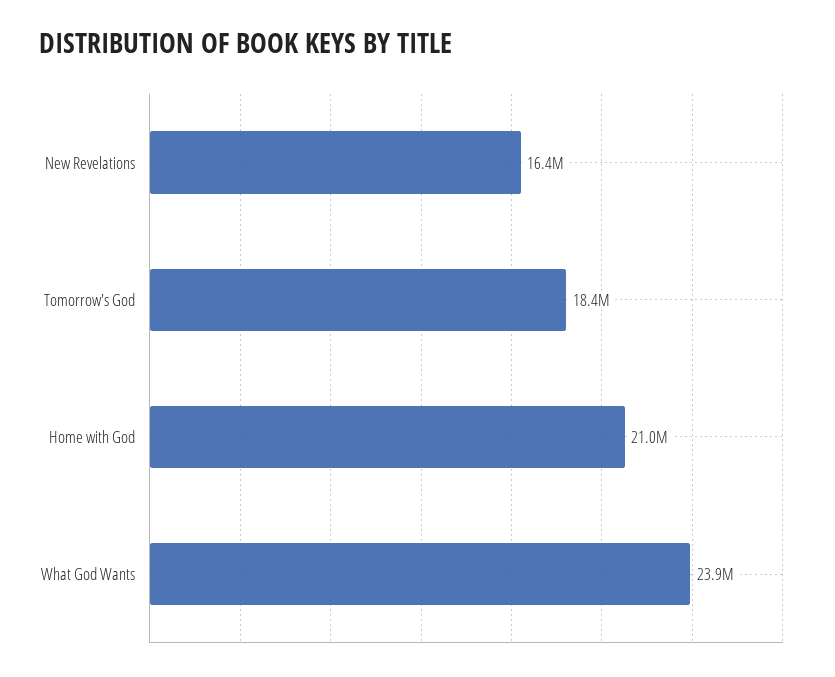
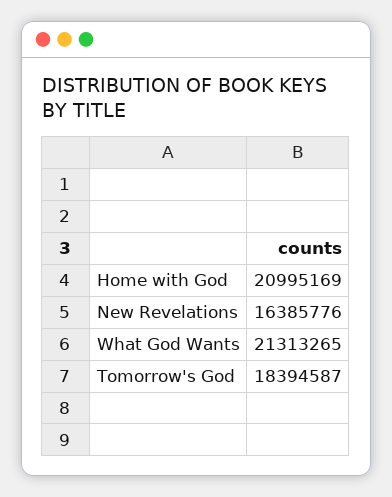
What God Wants: 23900000 -> 21313265

